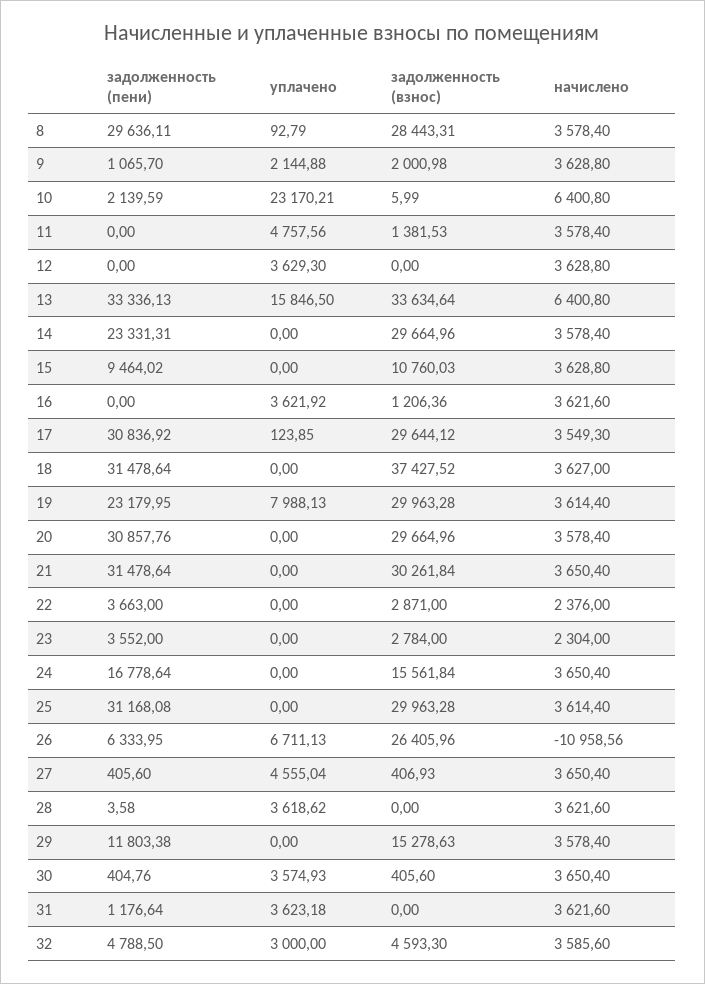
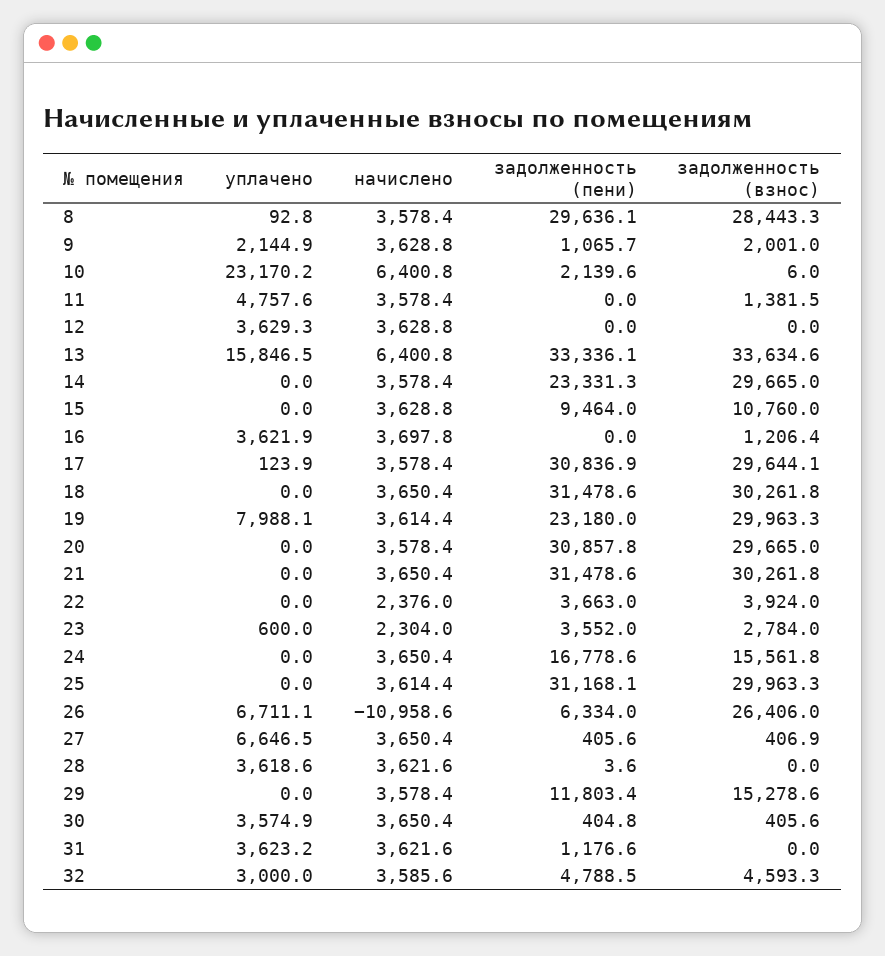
начислено, 16: 3621.6 -> 3697.8
начислено, 17: 3549.3 -> 3578.4
задолженность (взнос), 18: 37427.52 -> 30261.8
начислено, 18: 3627 -> 3650.4
задолженность (взнос), 22: 2871 -> 3924
уплачено, 23: 0 -> 600
уплачено, 27: 4555.04 -> 6646.5

